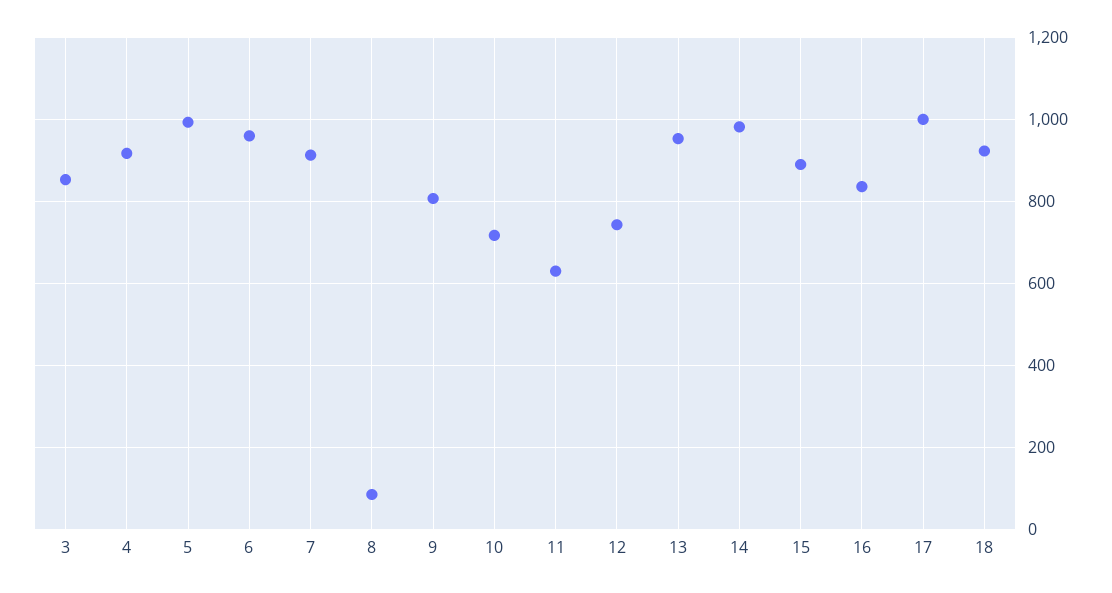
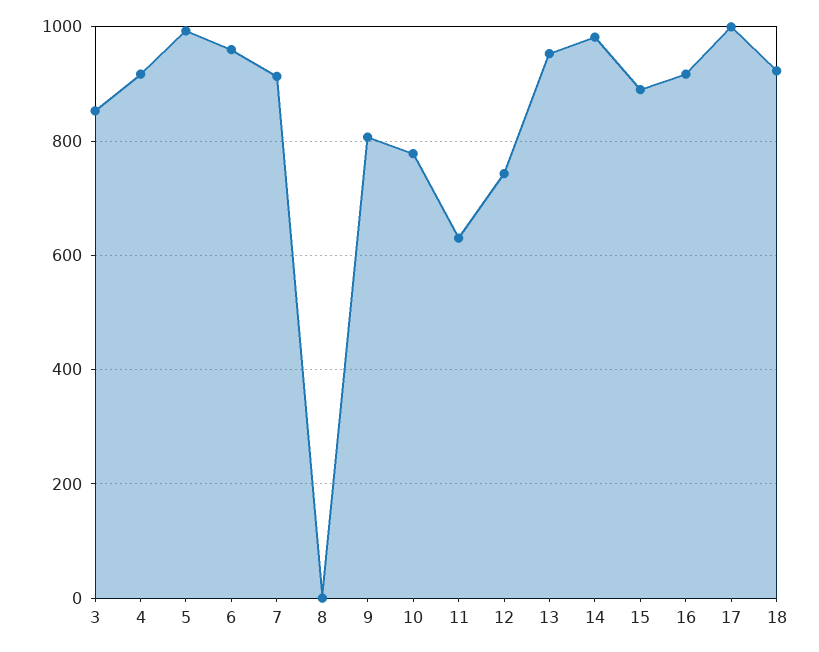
8: 80 -> 0
10: 720 -> 780
16: 840 -> 920

